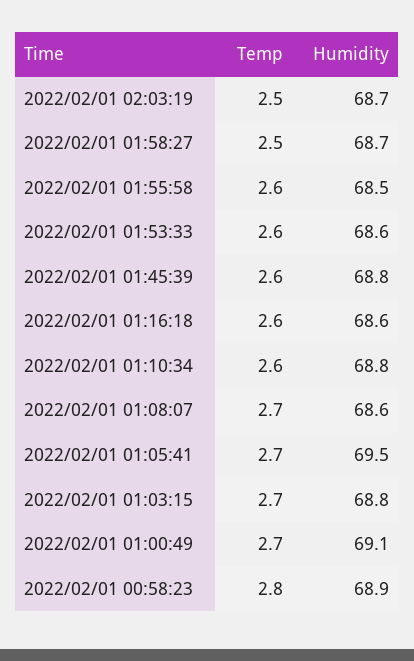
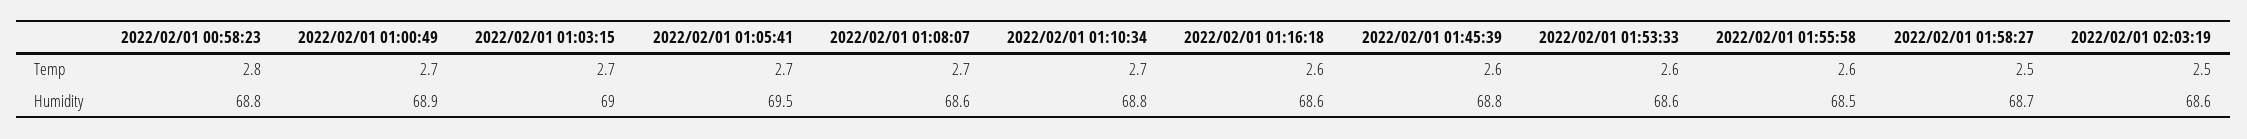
Humidity, 2022/02/01 02:03:19: 68.7 -> 68.6
Temp, 2022/02/01 01:10:34: 2.6 -> 2.7
Humidity, 2022/02/01 01:03:15: 68.8 -> 69
Humidity, 2022/02/01 01:00:49: 69.1 -> 68.9
Humidity, 2022/02/01 00:58:23: 68.9 -> 68.8

